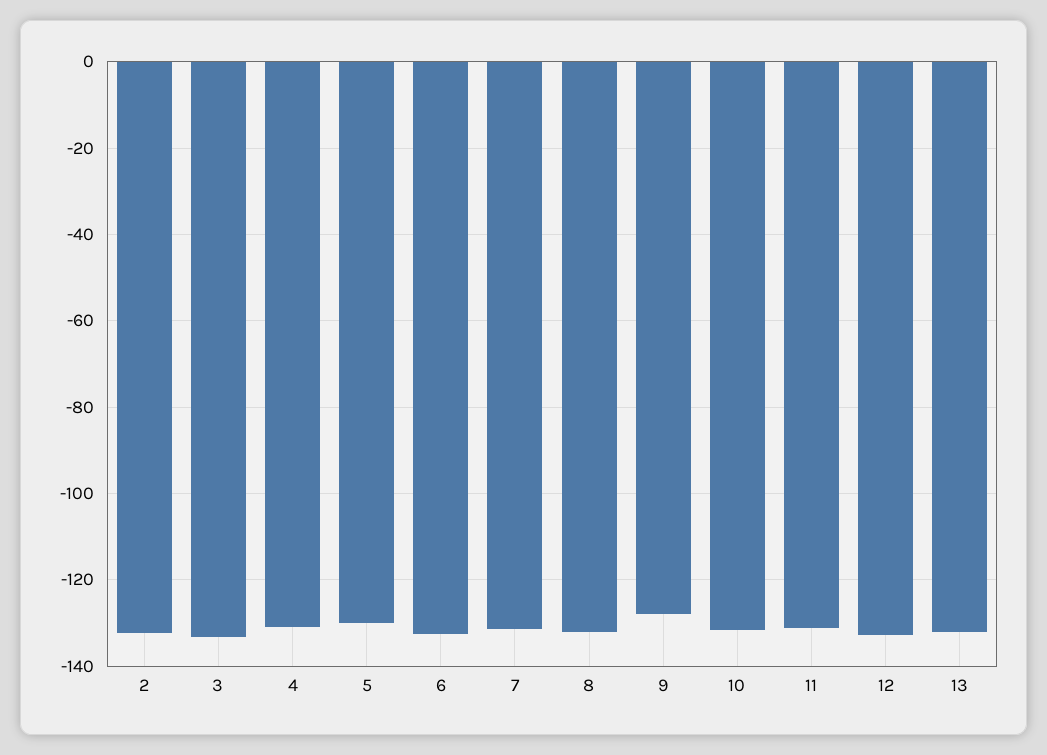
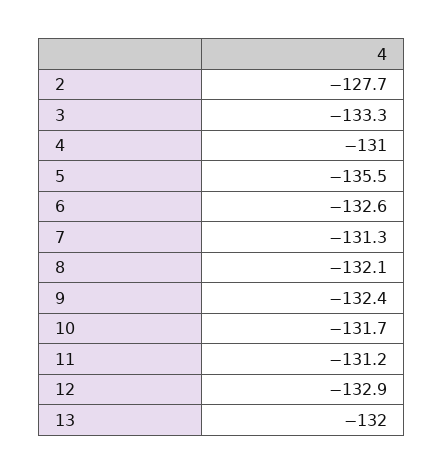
2: -132 -> -127.7
5: -130 -> -135.5
9: -128 -> -132.4

